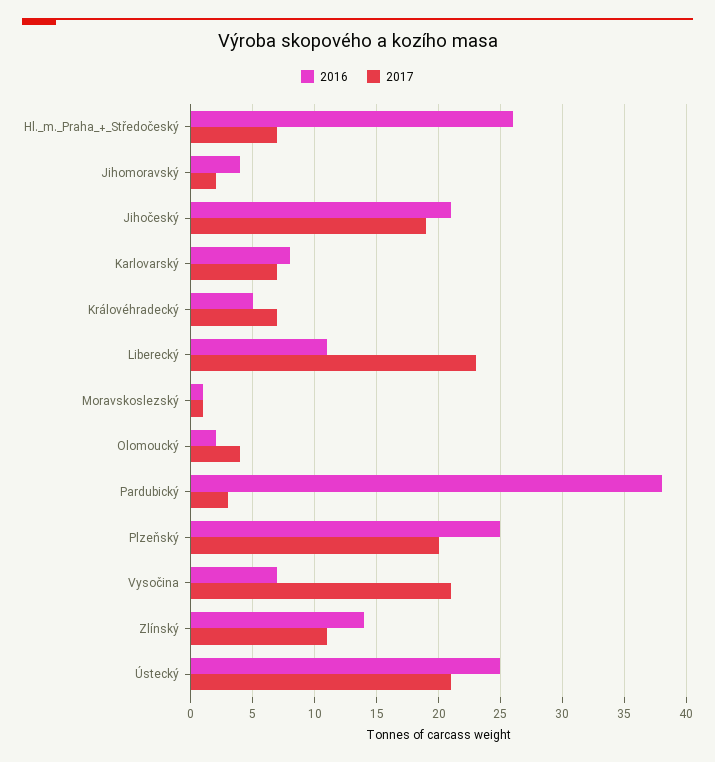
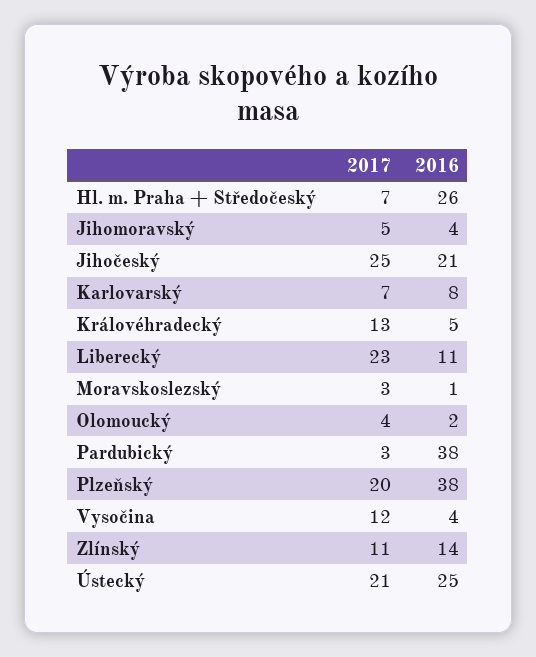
2017, Jihomoravský: 2 -> 5
2017, Jihočeský: 19 -> 25
2017, Královéhradecký: 7 -> 13
2017, Moravskoslezský: 1 -> 3
2016, Plzeňský: 25 -> 38
2016, Vysočina: 7 -> 4
2017, Vysočina: 21 -> 12

